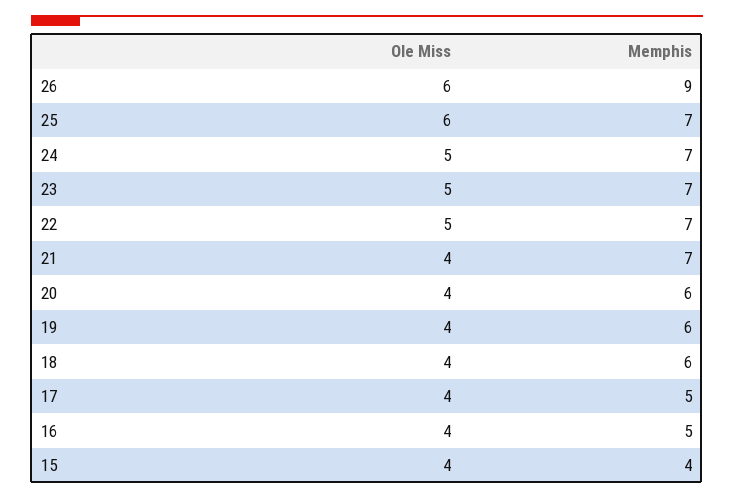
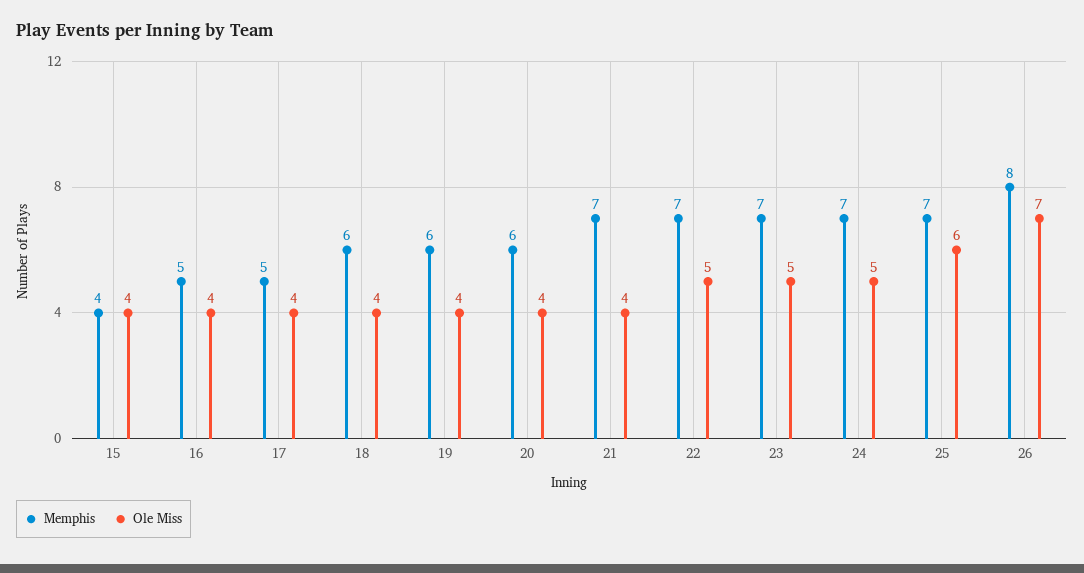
Ole Miss, 26: 6 -> 7
Memphis, 26: 9 -> 8

